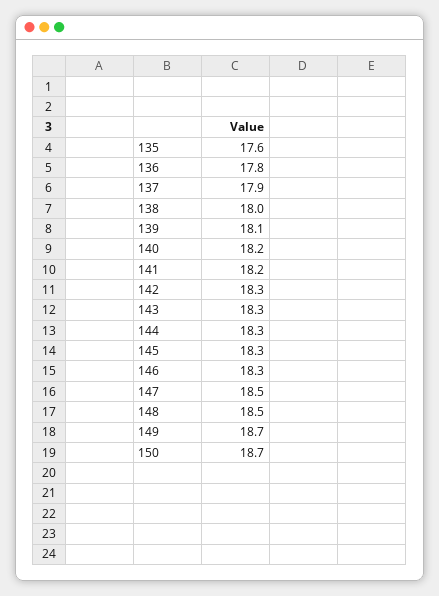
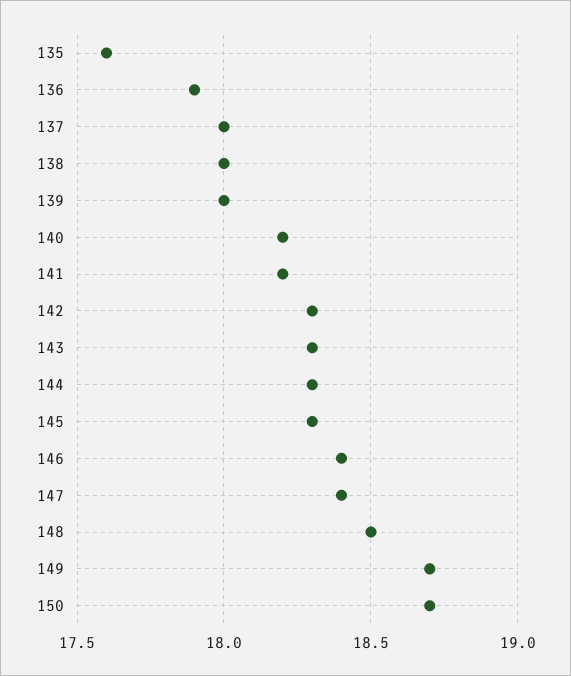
136: 17.8 -> 17.9
137: 17.9 -> 18
139: 18.1 -> 18
146: 18.3 -> 18.4
147: 18.5 -> 18.4

